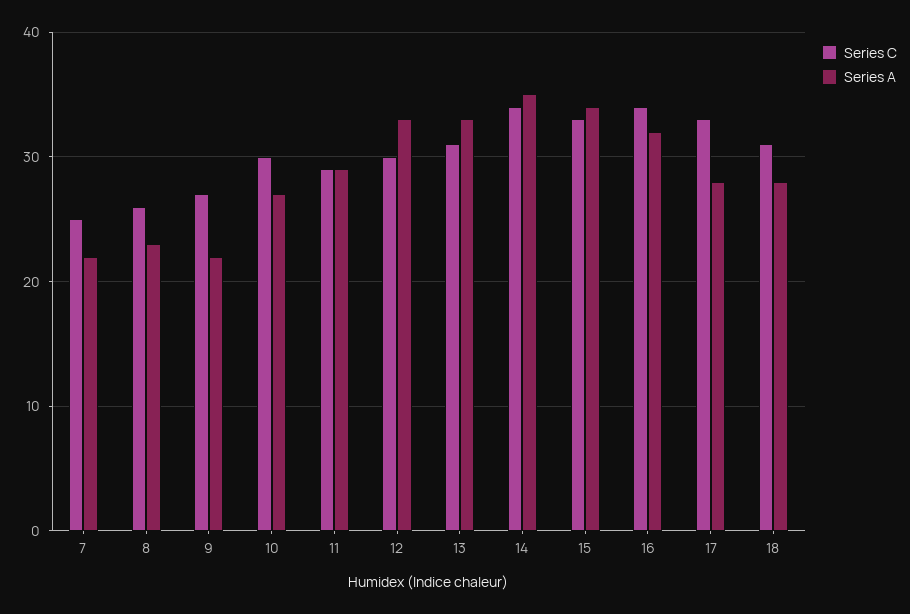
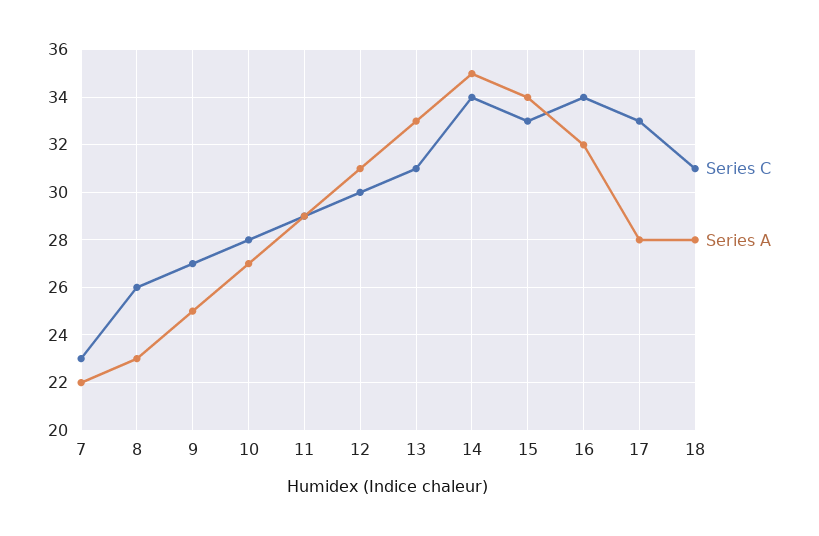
Series C, 7: 25 -> 23
Series A, 9: 22 -> 25
Series C, 10: 30 -> 28
Series A, 12: 33 -> 31

